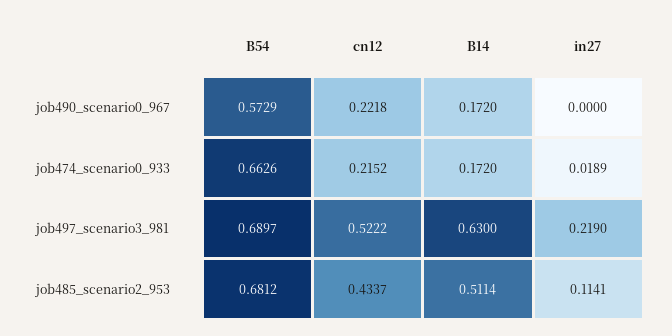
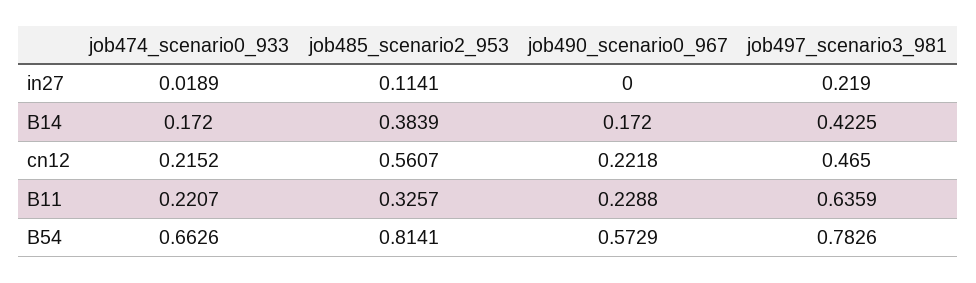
B54, job497_scenario3_981: 0.6897 -> 0.7826
cn12, job497_scenario3_981: 0.5222 -> 0.465
B14, job497_scenario3_981: 0.63 -> 0.4225
B54, job485_scenario2_953: 0.6812 -> 0.8141
cn12, job485_scenario2_953: 0.4337 -> 0.5607
B14, job485_scenario2_953: 0.5114 -> 0.3839
B11, job474_scenario0_933: none -> 0.2207
B11, job485_scenario2_953: none -> 0.3257
B11, job490_scenario0_967: none -> 0.2288
B11, job497_scenario3_981: none -> 0.6359

